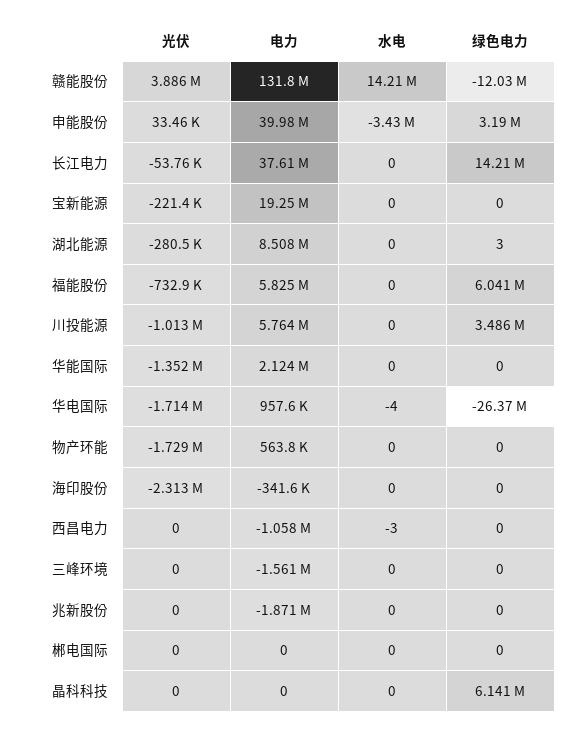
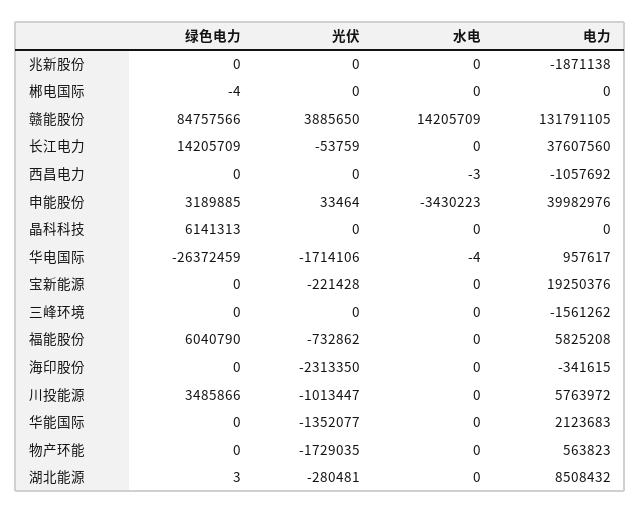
绿色电力, 赣能股份: -12030000 -> 84757566
绿色电力, 郴电国际: 0 -> -4

